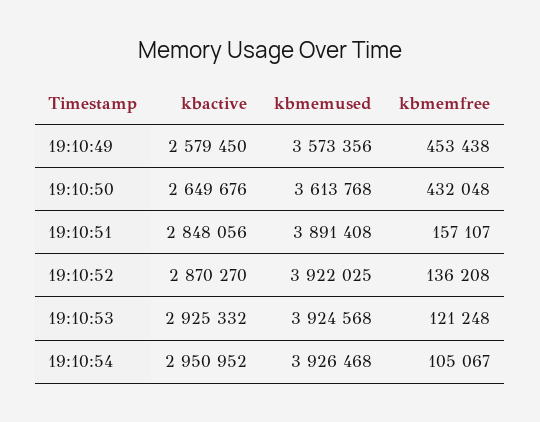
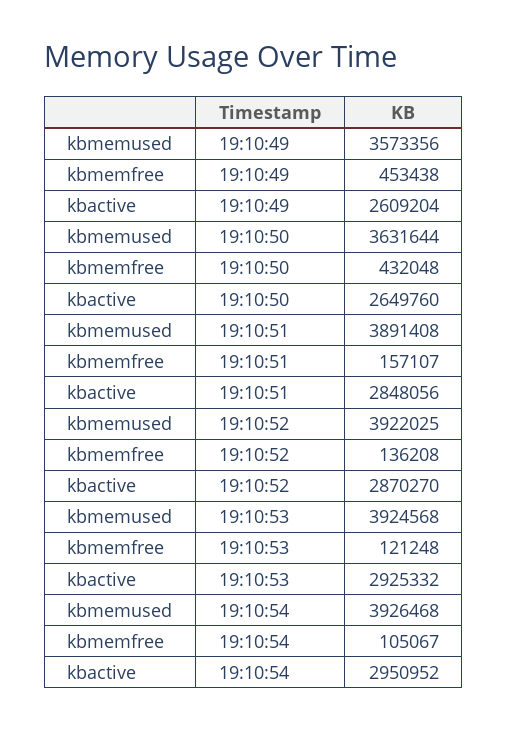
kbactive, 19:10:49: 2579450 -> 2609204
kbactive, 19:10:50: 2649676 -> 2649760
kbmemused, 19:10:50: 3613768 -> 3631644

